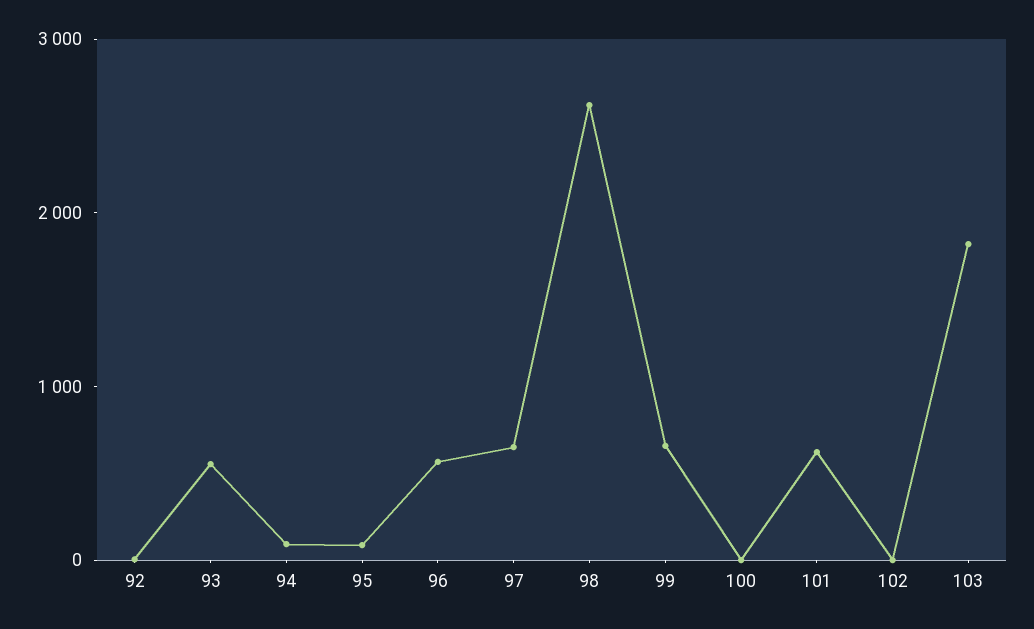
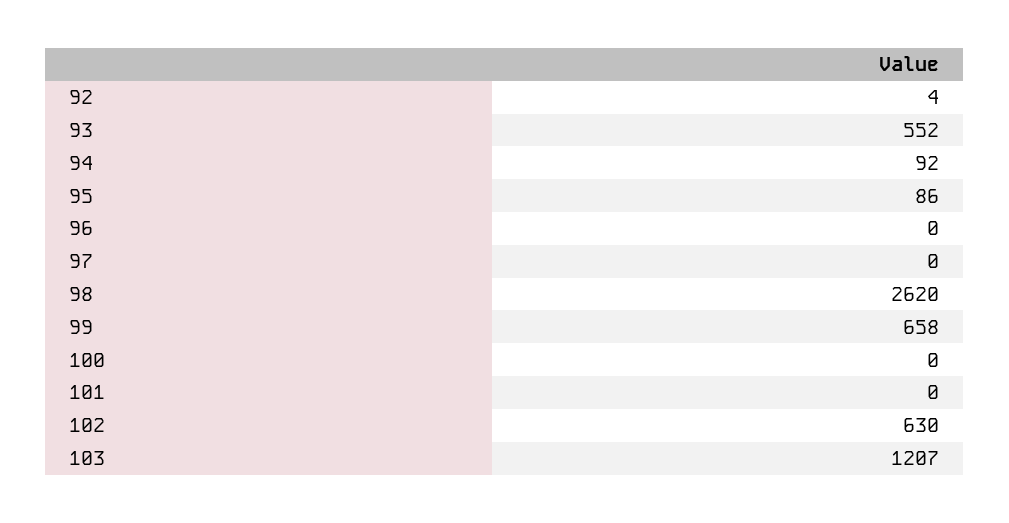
96: 600 -> 0
97: 600 -> 0
101: 600 -> 0
102: 0 -> 630
103: 1800 -> 1207

